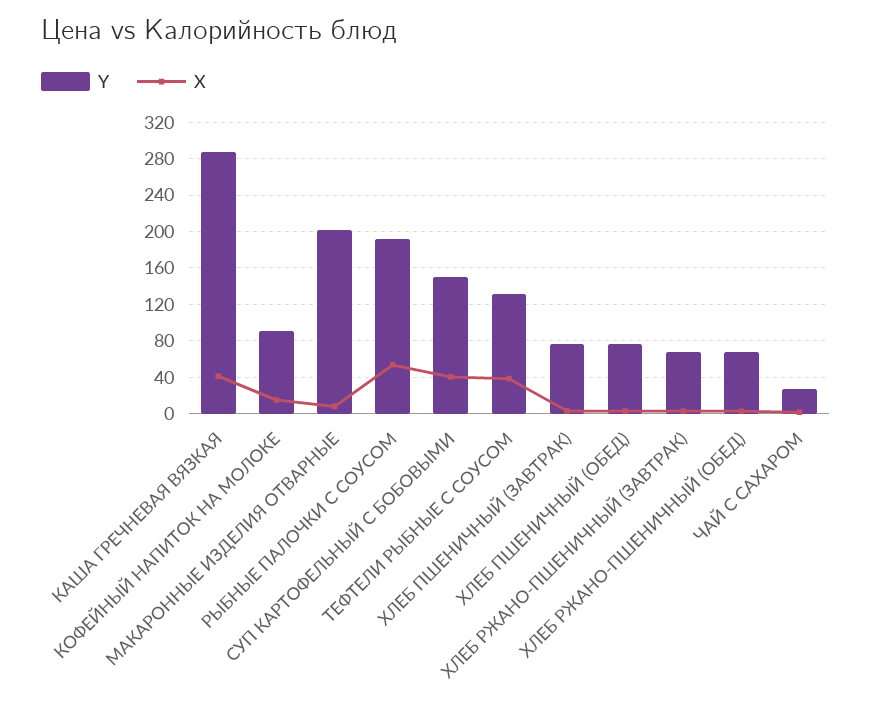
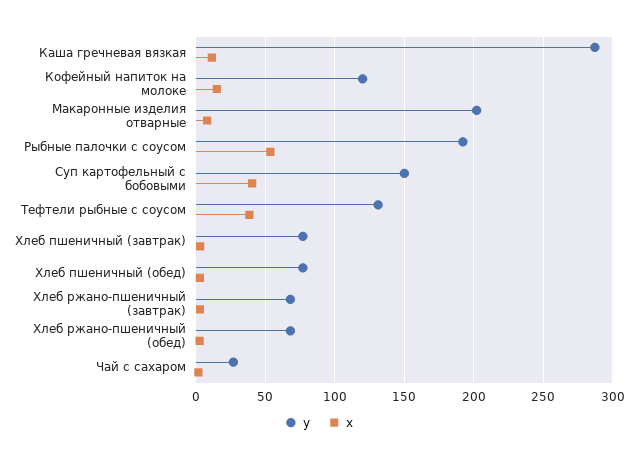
X, КАША ГРЕЧНЕВАЯ ВЯЗКАЯ: 40 -> 10
Y, КОФЕЙНЫЙ НАПИТОК НА МОЛОКЕ: 90 -> 120

